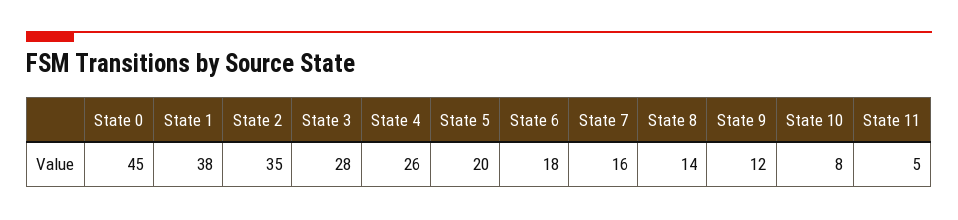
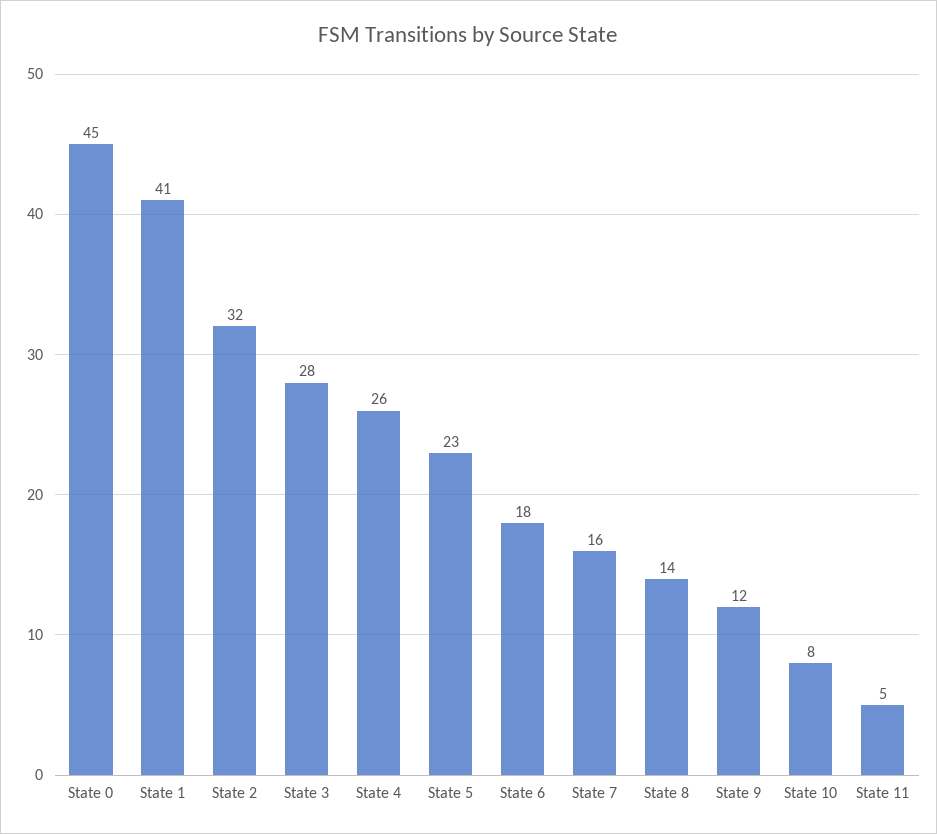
State 1: 38 -> 41
State 2: 35 -> 32
State 5: 20 -> 23

